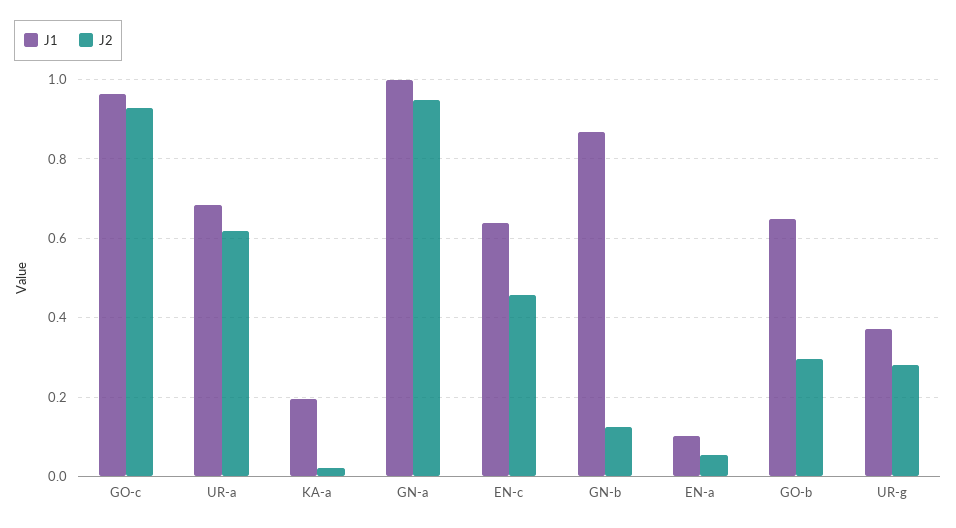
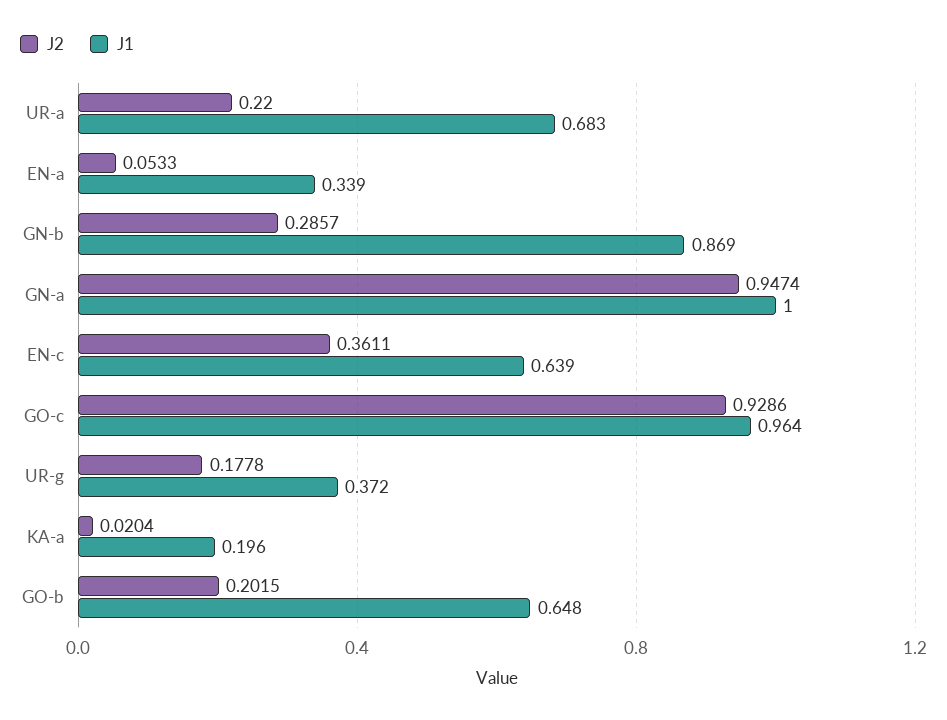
J2, UR-a: 0.62 -> 0.22
J2, EN-c: 0.46 -> 0.3611
J2, GN-b: 0.12 -> 0.2857
J1, EN-a: 0.1 -> 0.339
J2, GO-b: 0.3 -> 0.2015
J2, UR-g: 0.28 -> 0.1778

